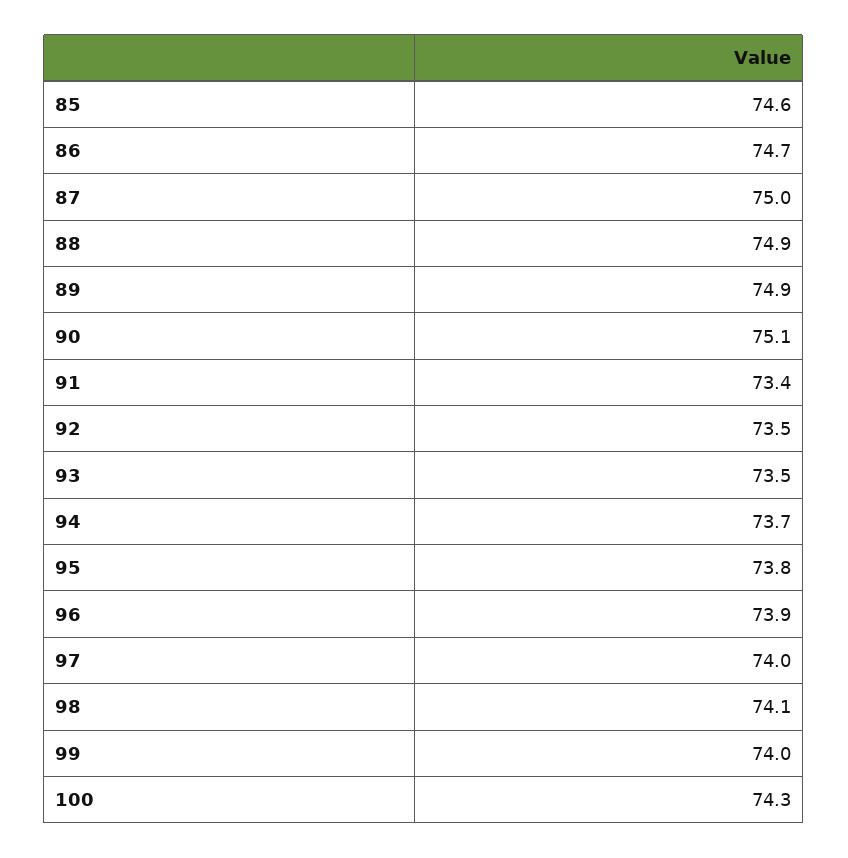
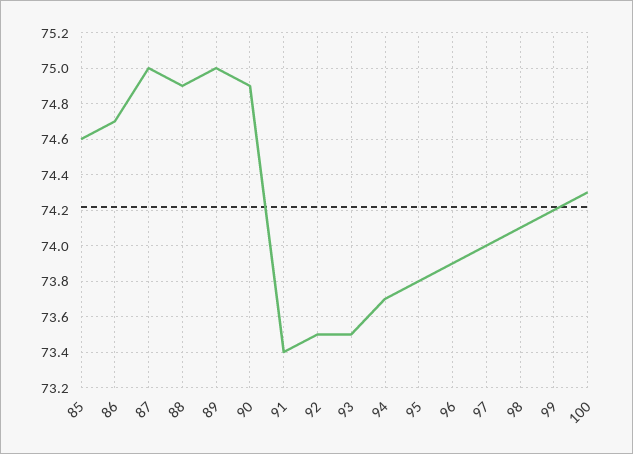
89: 74.9 -> 75
90: 75.1 -> 74.9
99: 74 -> 74.2

